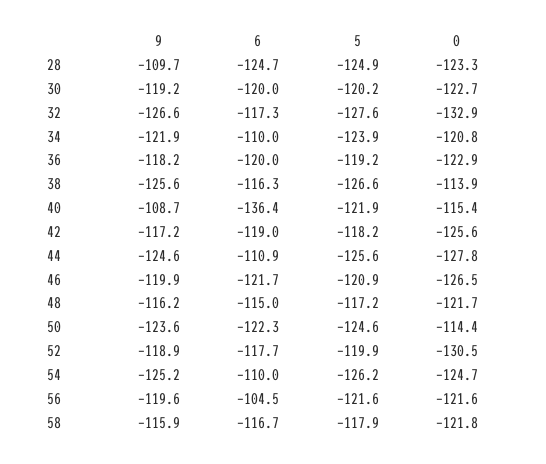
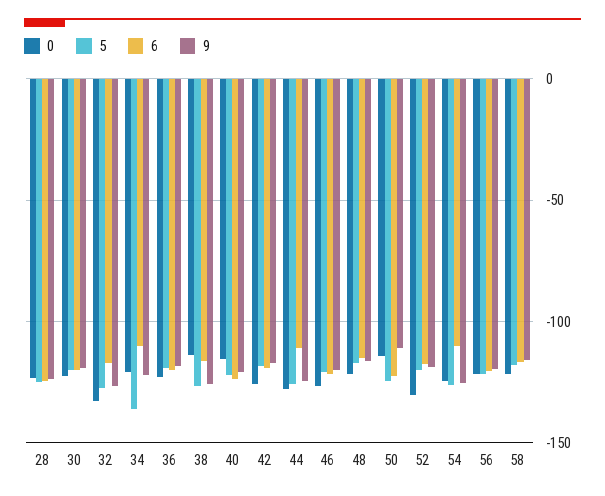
9, 28: -109.7 -> -125
5, 34: -123.9 -> -135
9, 40: -108.7 -> -120
6, 40: -136.4 -> -125
9, 50: -123.6 -> -110
6, 56: -104.5 -> -120

